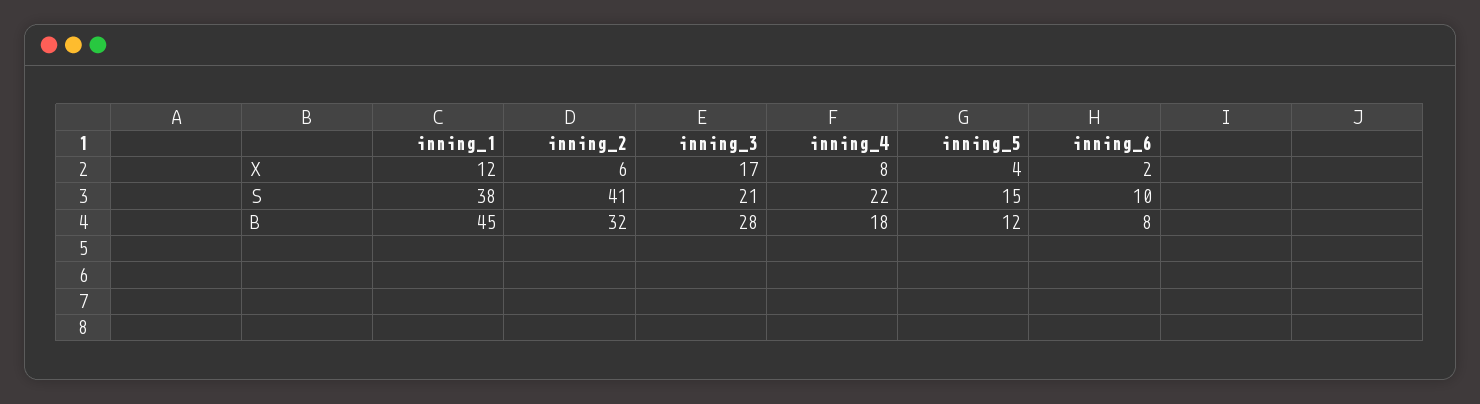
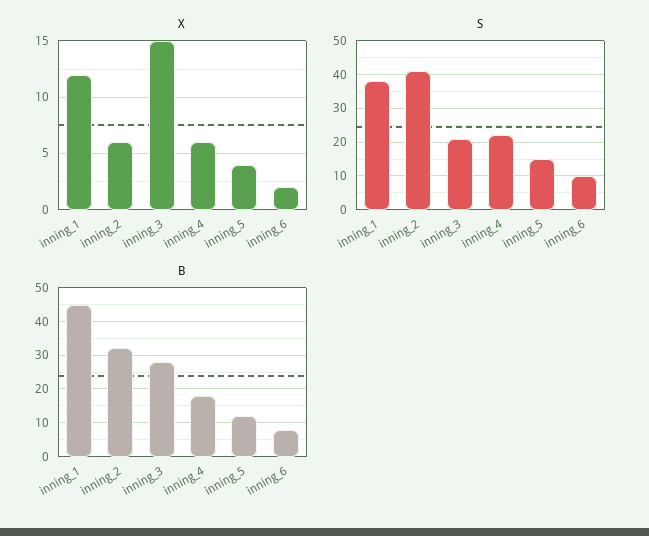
X, inning_3: 17 -> 15
X, inning_4: 8 -> 6

